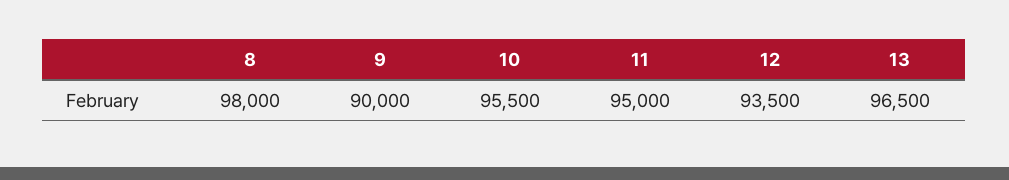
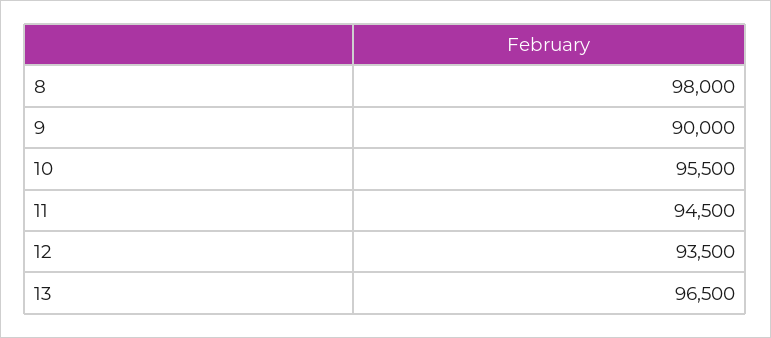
11: 95000 -> 94500

